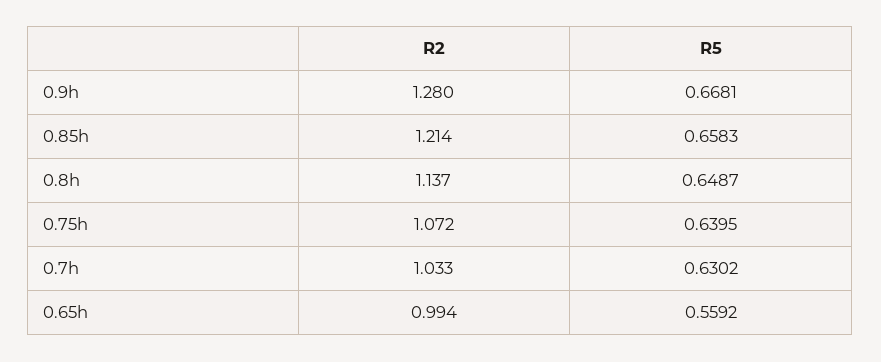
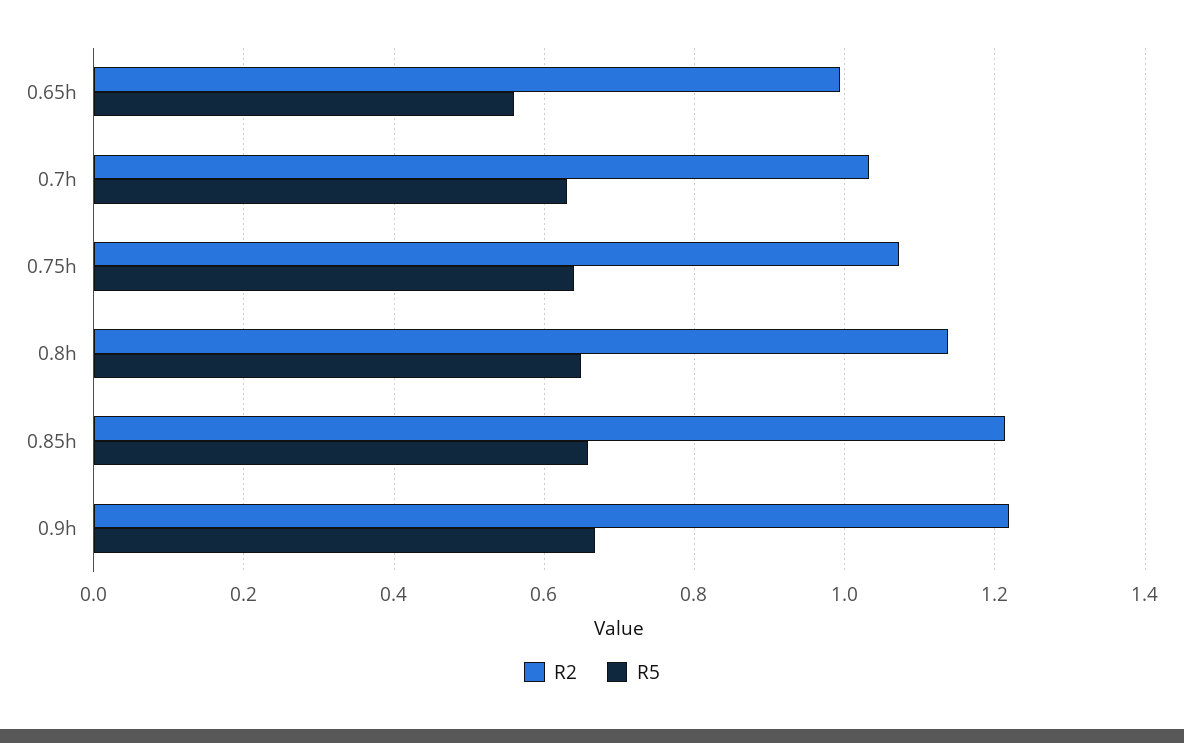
R2, 0.9h: 1.28 -> 1.22

